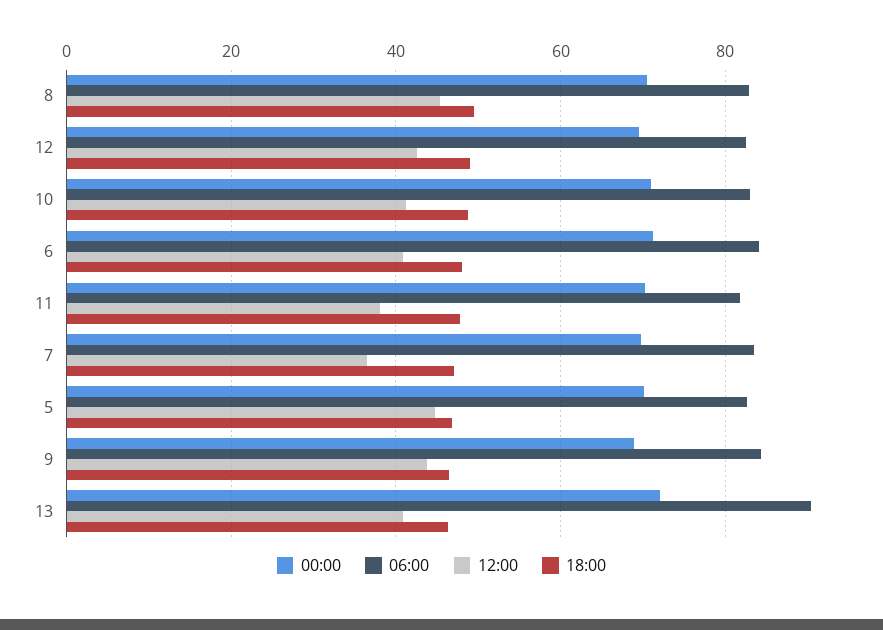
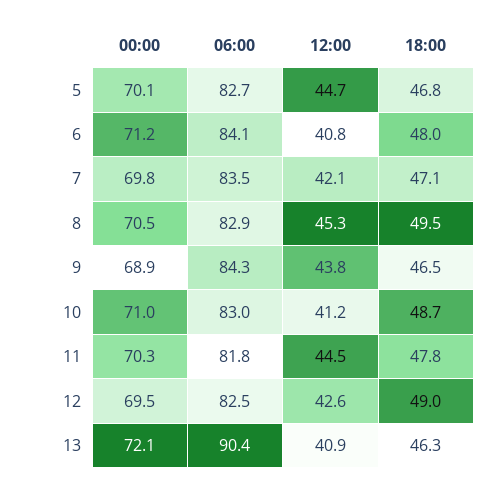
12:00, 11: 38 -> 44.5
12:00, 7: 36 -> 42.1

